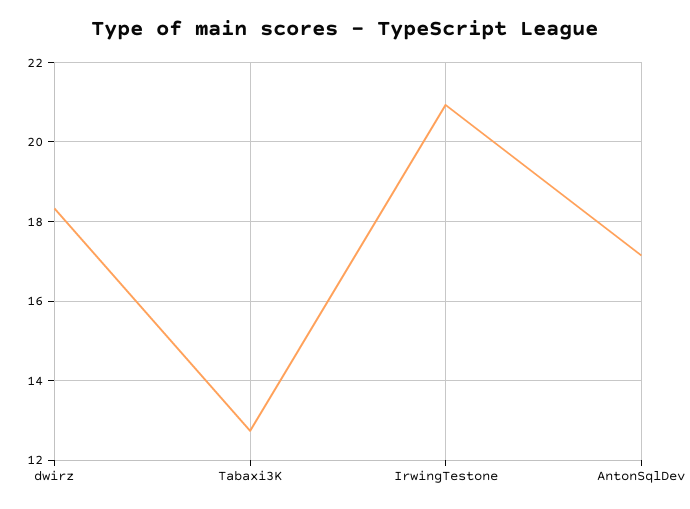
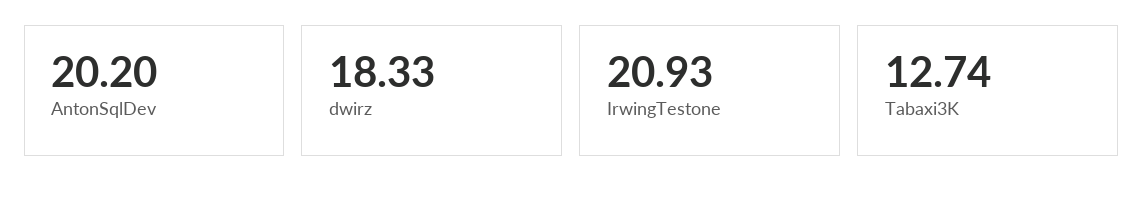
AntonSqlDev: 17.2 -> 20.2

